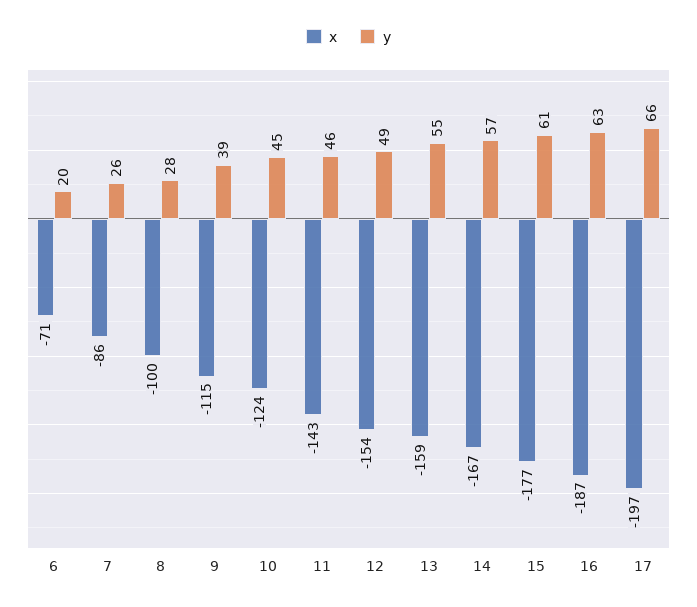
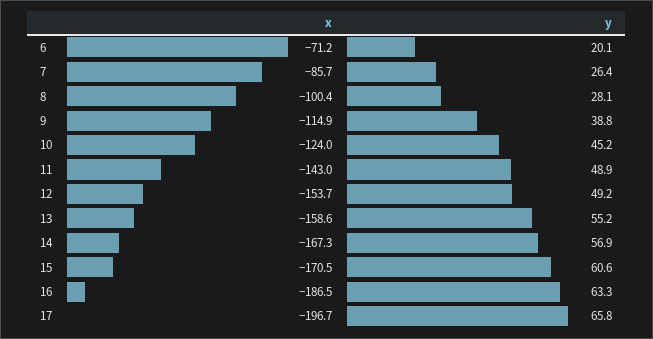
y, 11: 46 -> 48.9
x, 15: -177 -> -170.5

